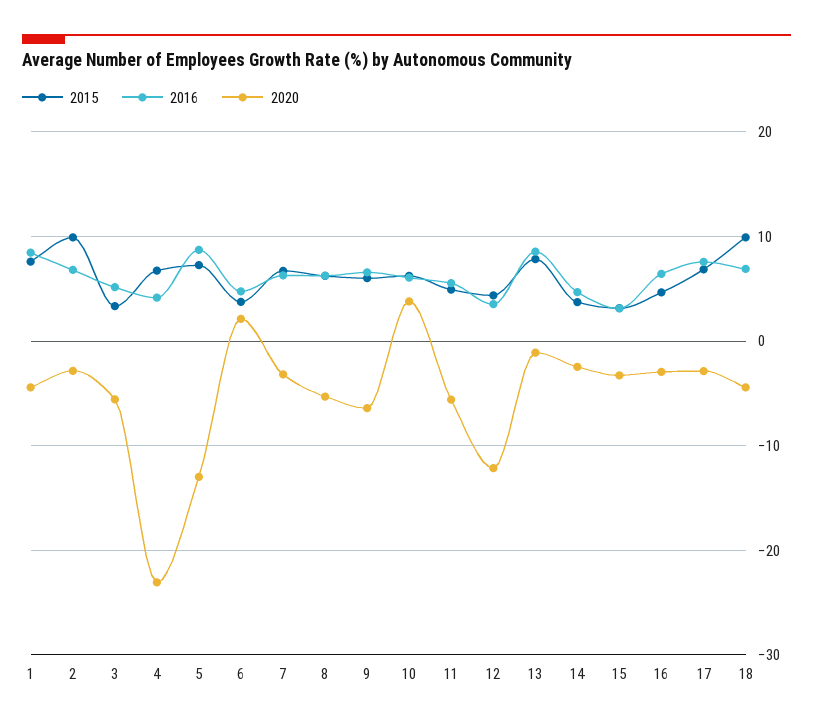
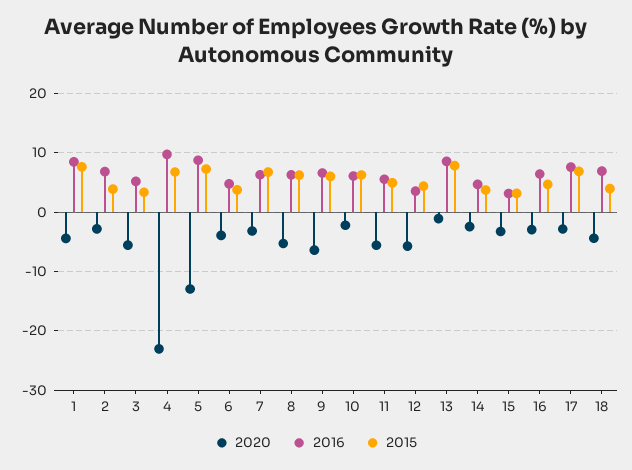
2015, 2: 10 -> 4
2016, 4: 4 -> 10
2020, 6: 2 -> -4
2020, 10: 4 -> -2
2020, 12: -12 -> -6
2015, 18: 10 -> 4

